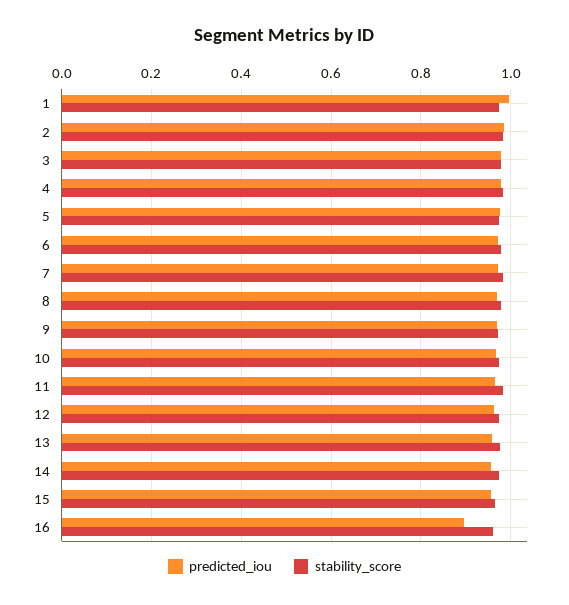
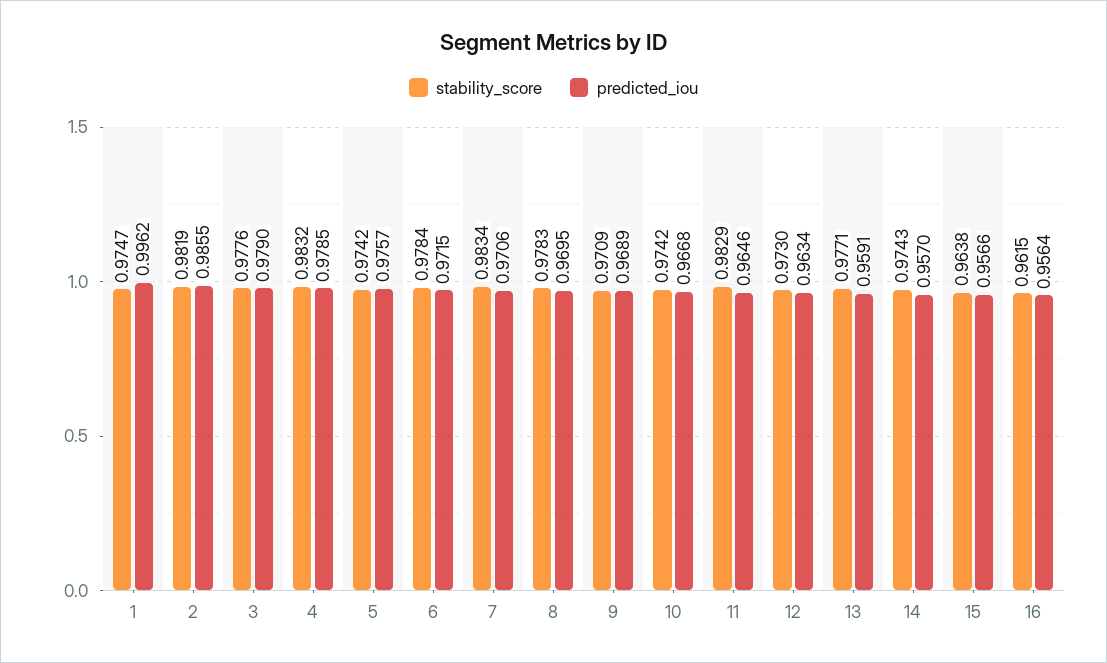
predicted_iou, 16: 0.9 -> 0.9564

